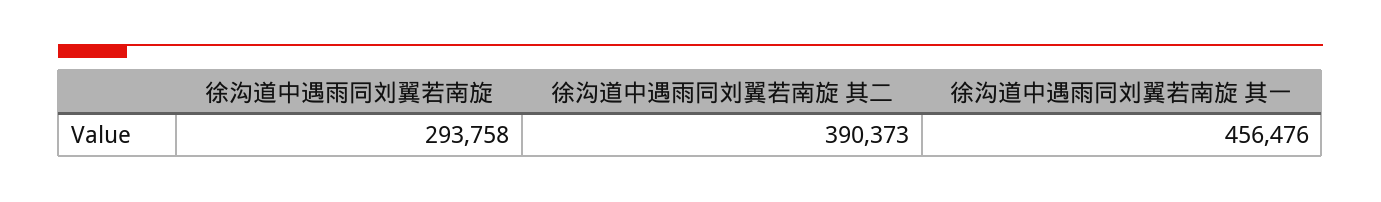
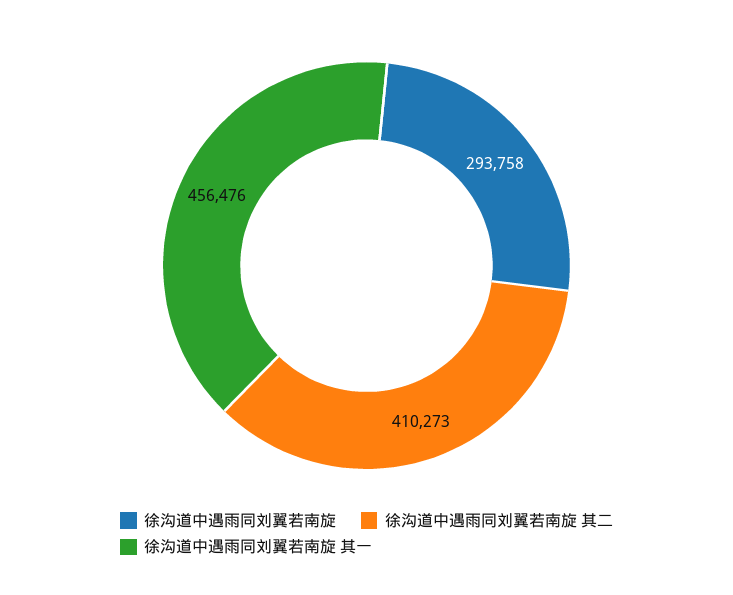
徐沟道中遇雨同刘翼若南旋 其二: 390373 -> 410273

